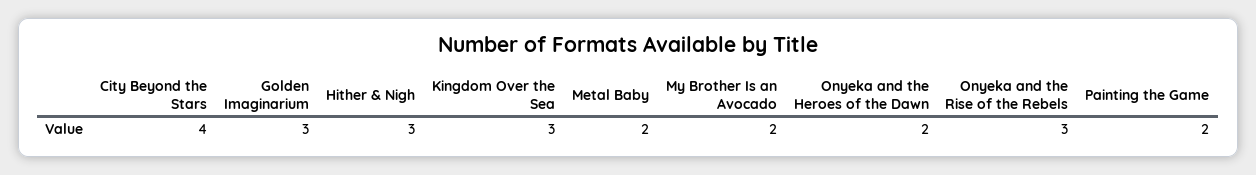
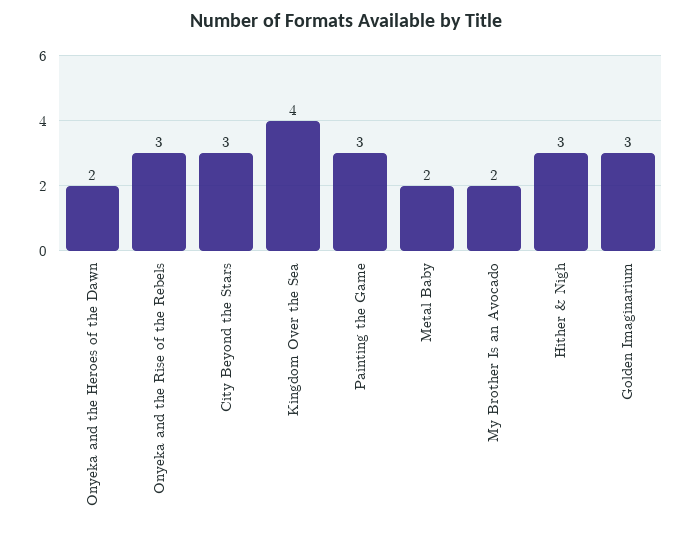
City Beyond the Stars: 4 -> 3
Kingdom Over the Sea: 3 -> 4
Painting the Game: 2 -> 3

